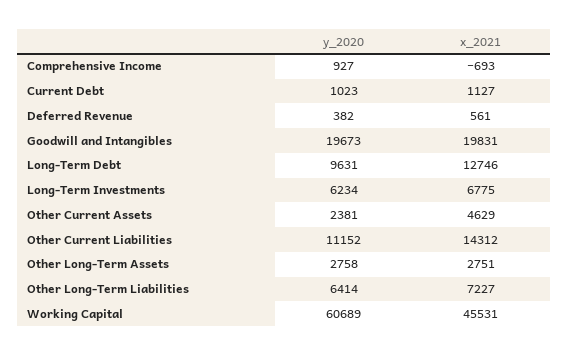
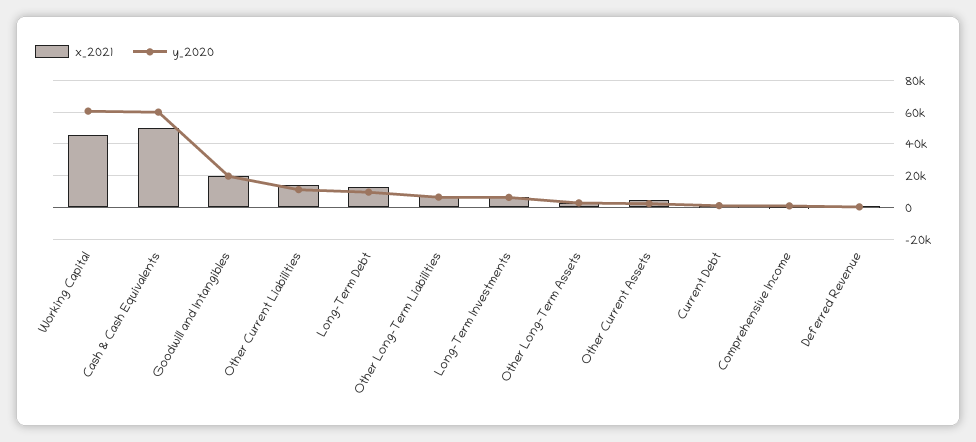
x_2021, Cash & Cash Equivalents: none -> 50000
y_2020, Cash & Cash Equivalents: none -> 60000

